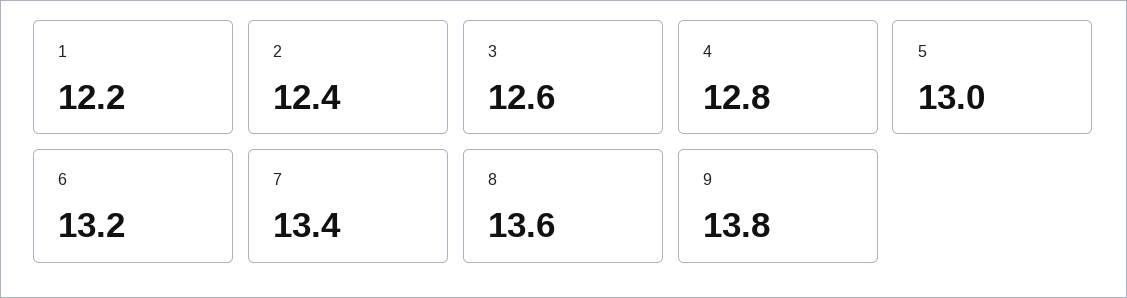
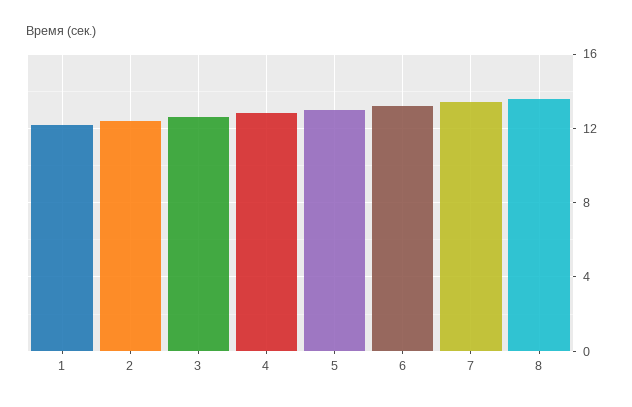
9: 13.8 -> none

